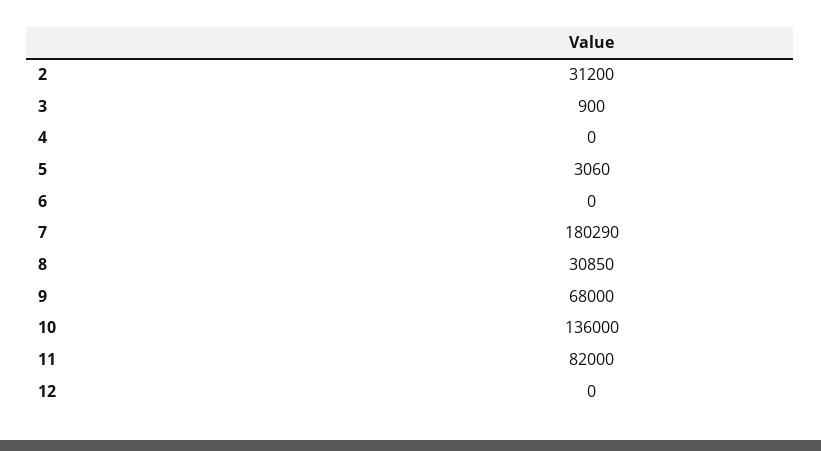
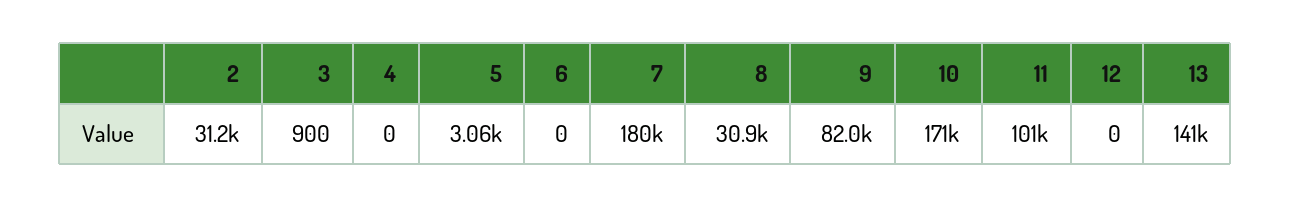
9: 68000 -> 82000
10: 136000 -> 171000
11: 82000 -> 101000
13: none -> 141000

